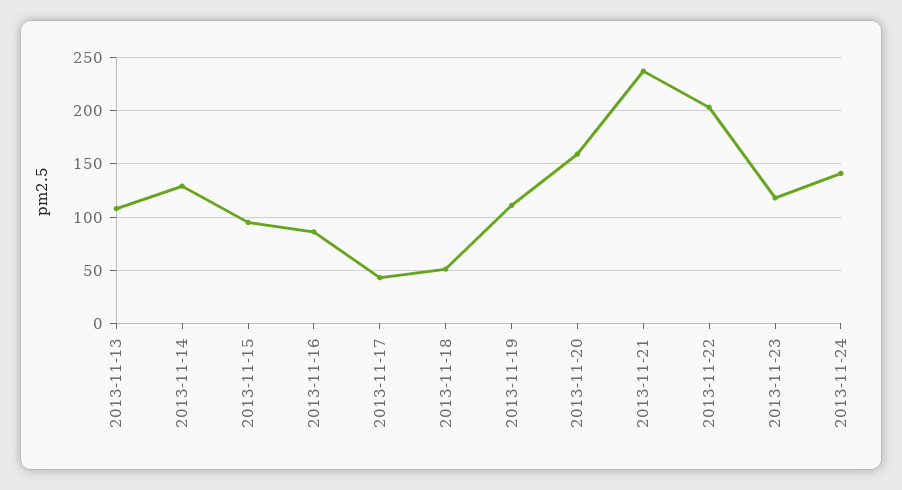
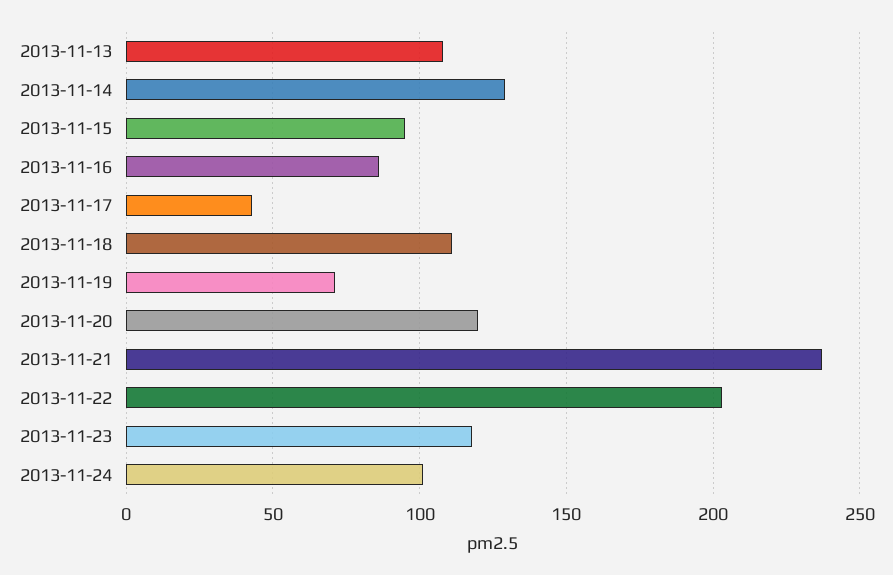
2013-11-18: 50 -> 110
2013-11-19: 110 -> 70
2013-11-20: 160 -> 120
2013-11-24: 140 -> 100

